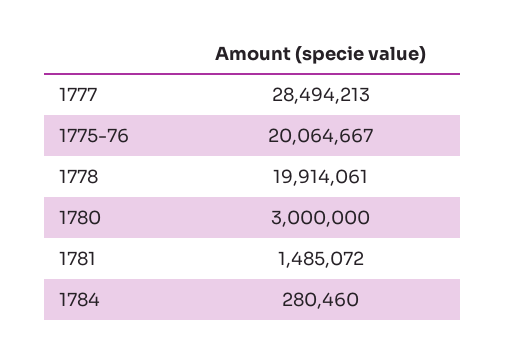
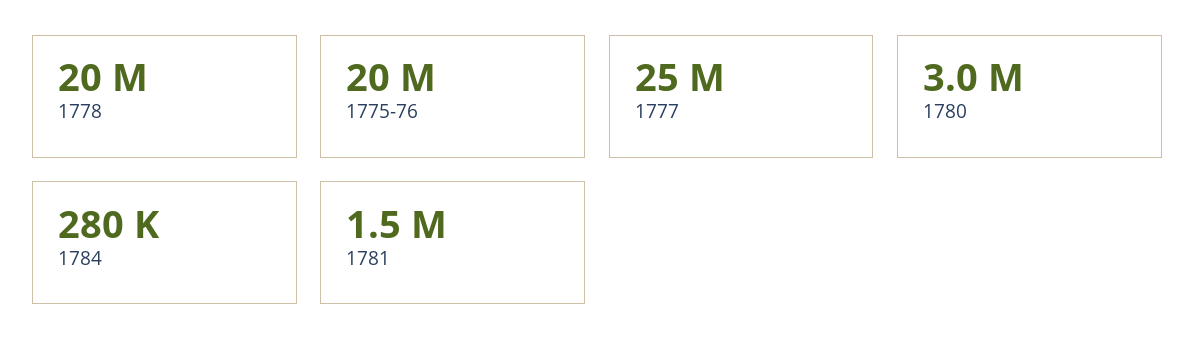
1777: 28494213 -> 25000000

